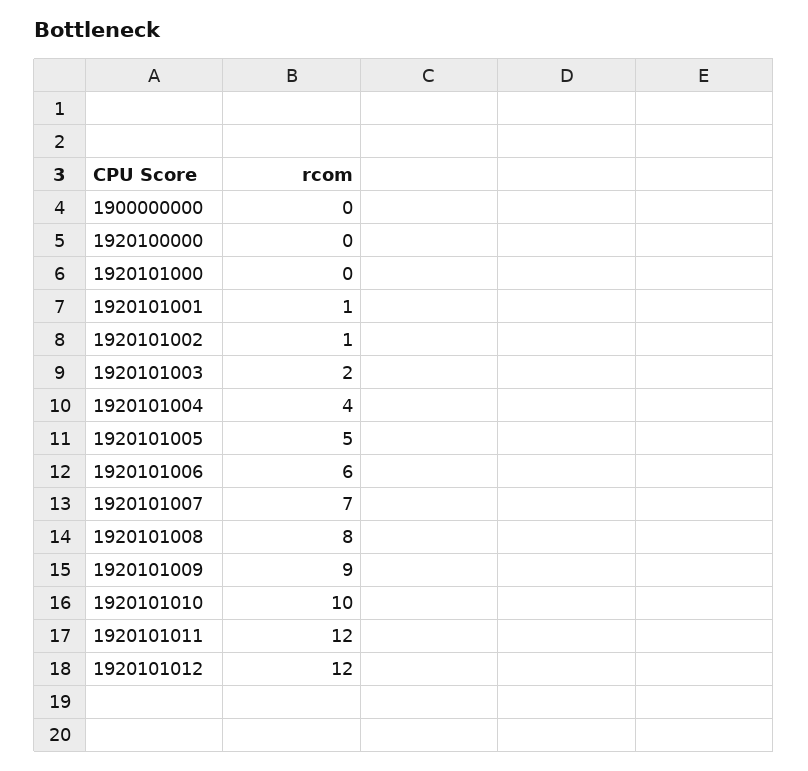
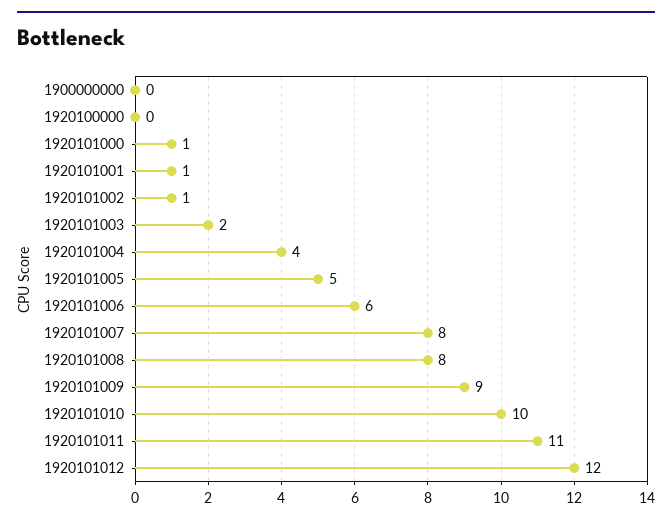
1920101000: 0 -> 1
1920101007: 7 -> 8
1920101011: 12 -> 11

